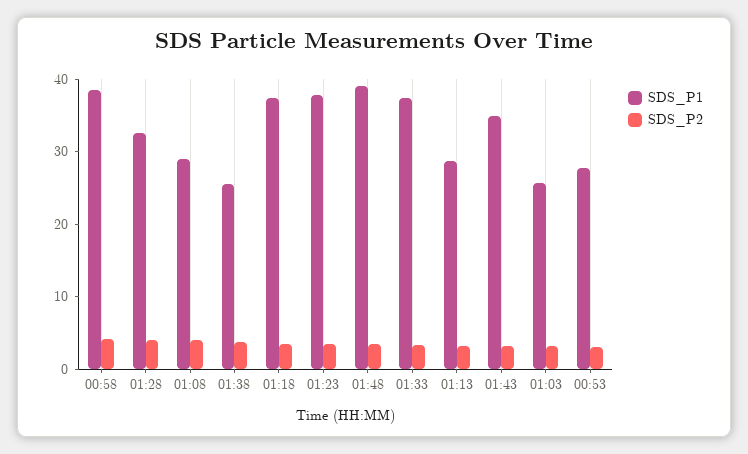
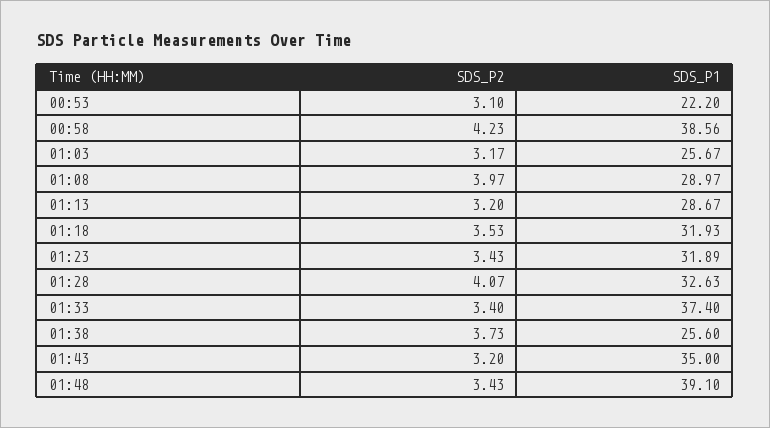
SDS_P1, 01:18: 38 -> 31.93
SDS_P1, 01:23: 38 -> 31.89
SDS_P1, 00:53: 28 -> 22.2

